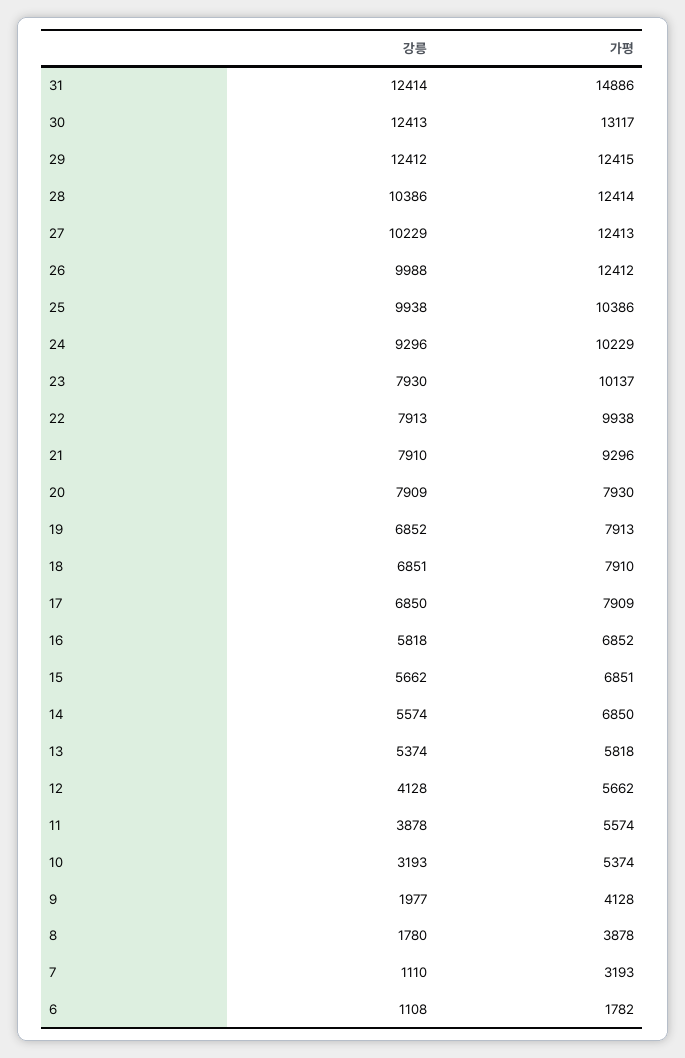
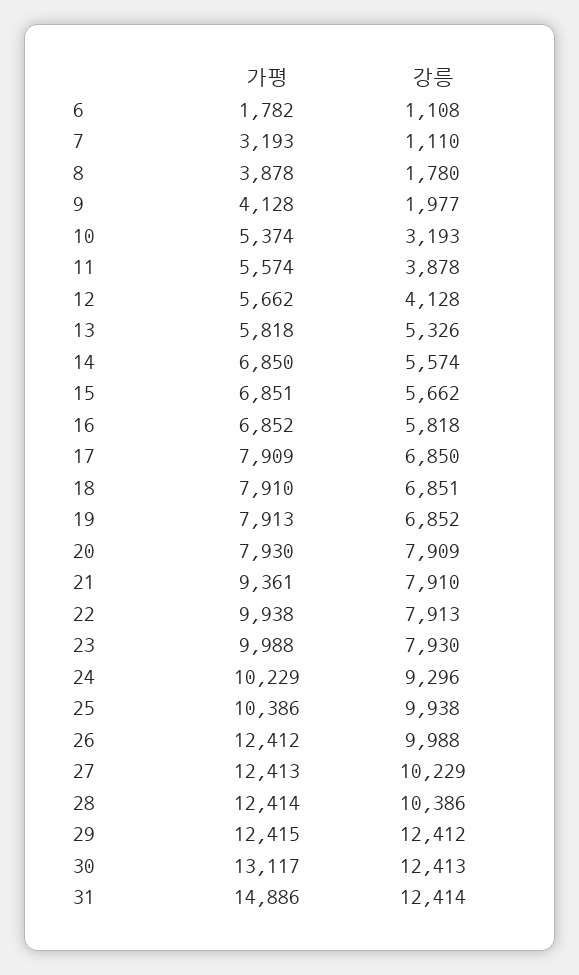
가평, 23: 10137 -> 9988
가평, 21: 9296 -> 9361
강릉, 13: 5374 -> 5326

